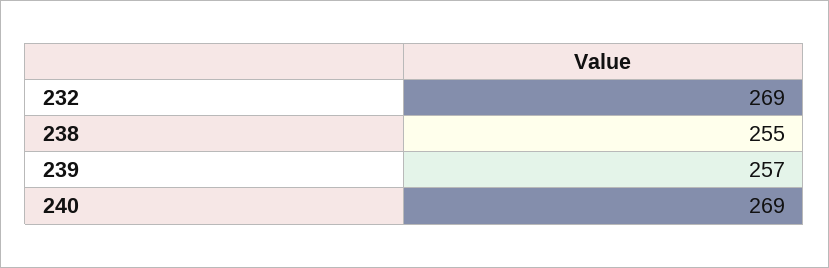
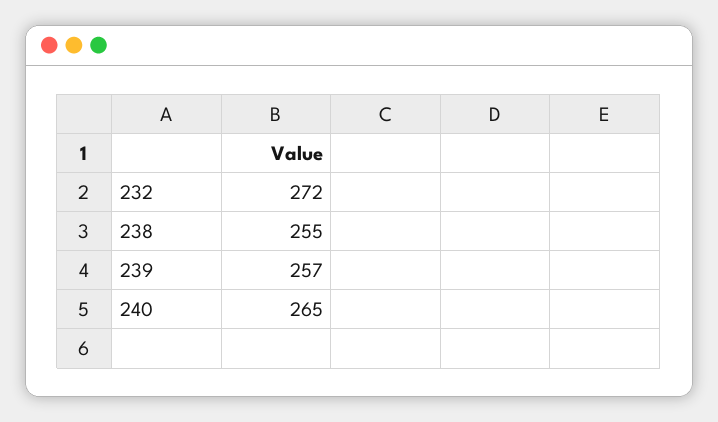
232: 269 -> 272
240: 269 -> 265

